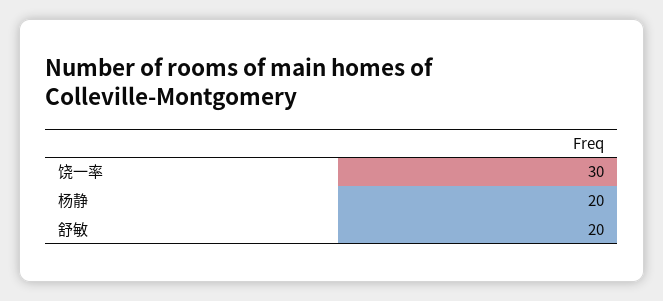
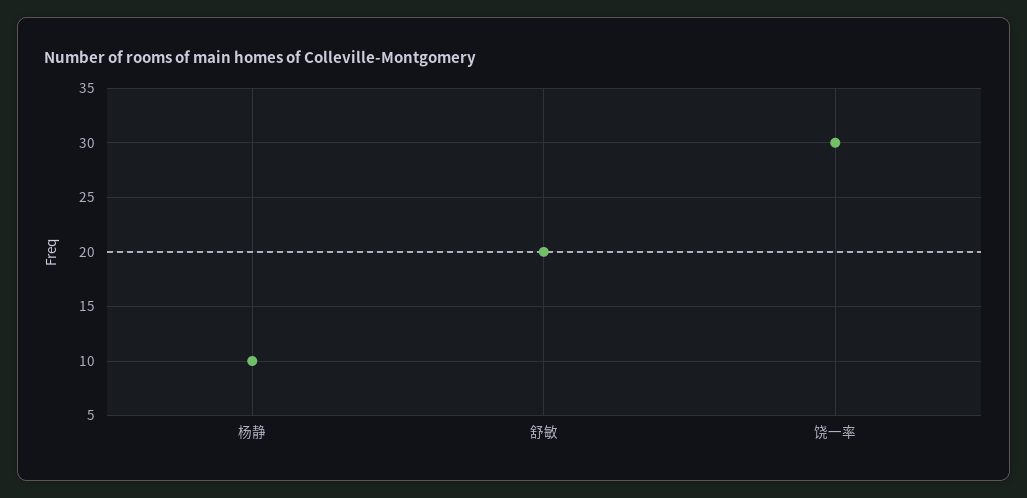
杨静: 20 -> 10

